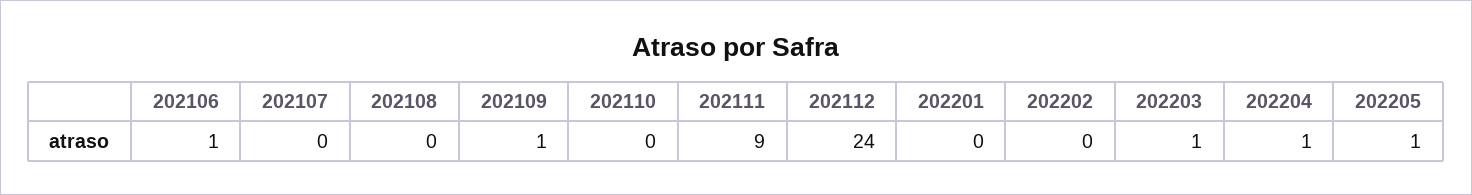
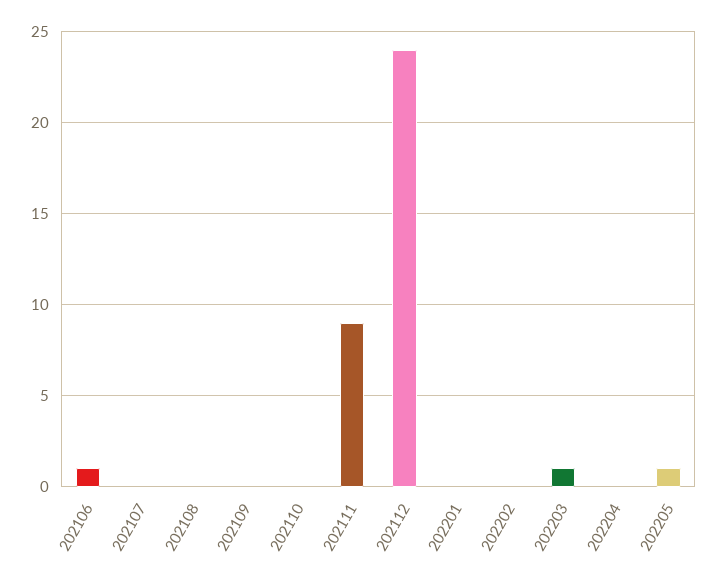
202109: 1 -> 0
202204: 1 -> 0

